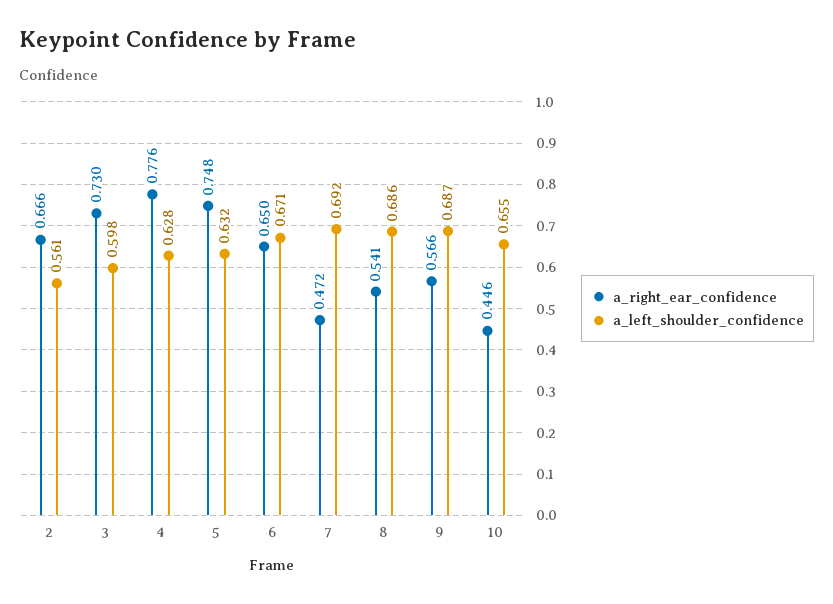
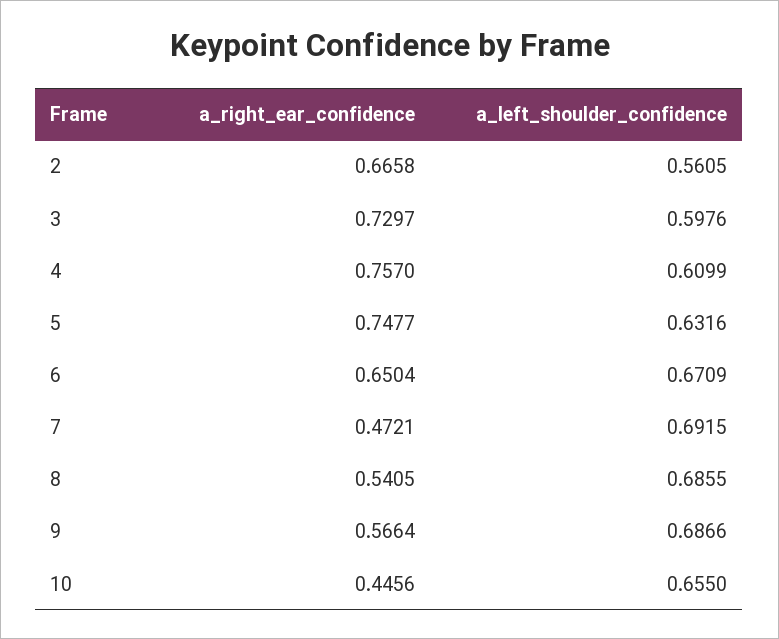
a_right_ear_confidence, 4: 0.776 -> 0.757
a_left_shoulder_confidence, 4: 0.628 -> 0.6099

